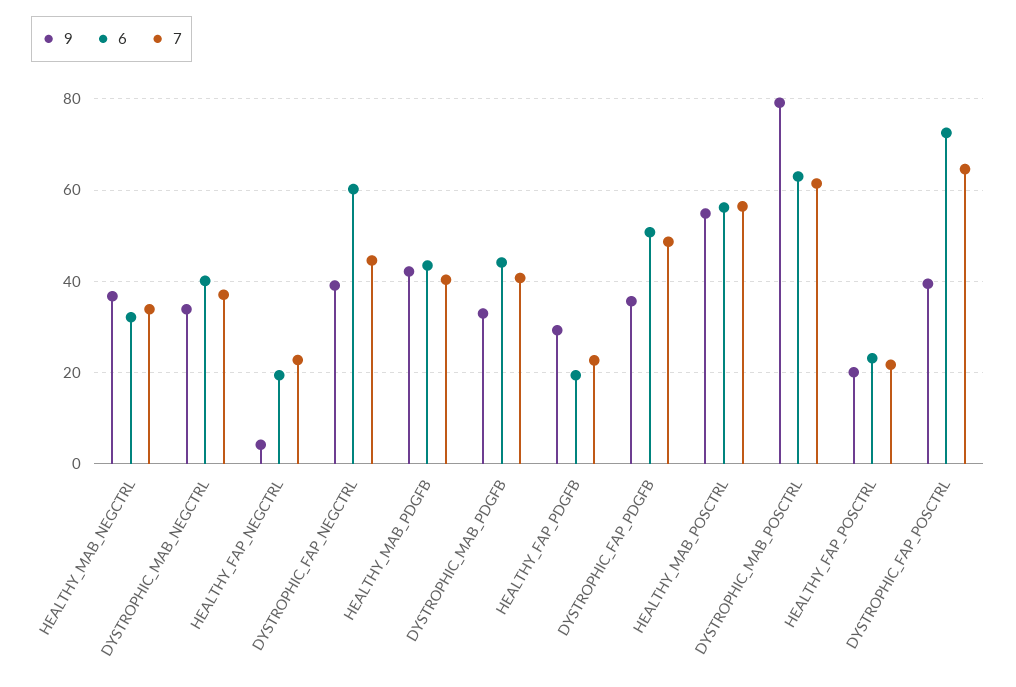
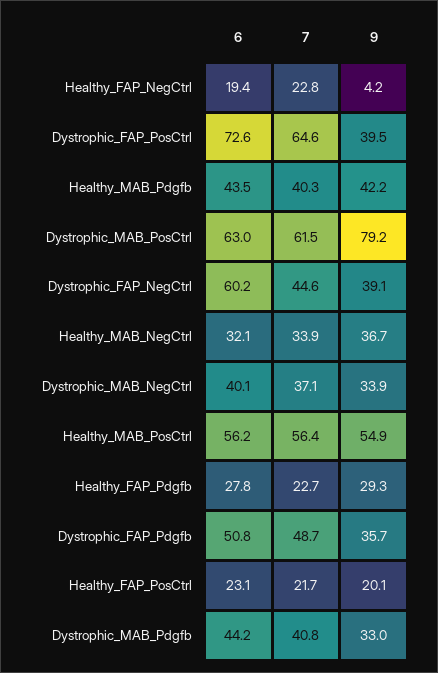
6, HEALTHY_FAP_PDGFB: 20 -> 27.8

